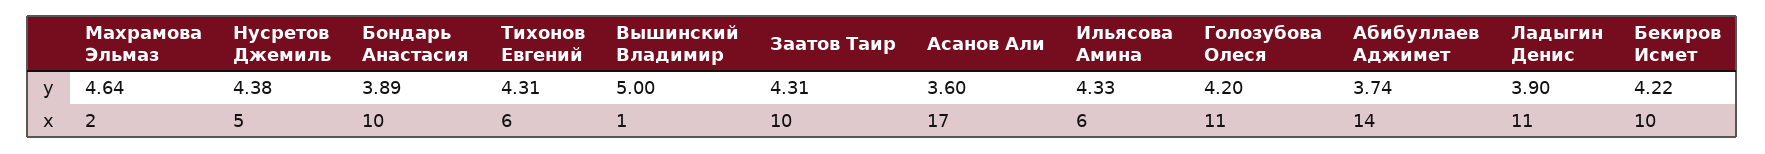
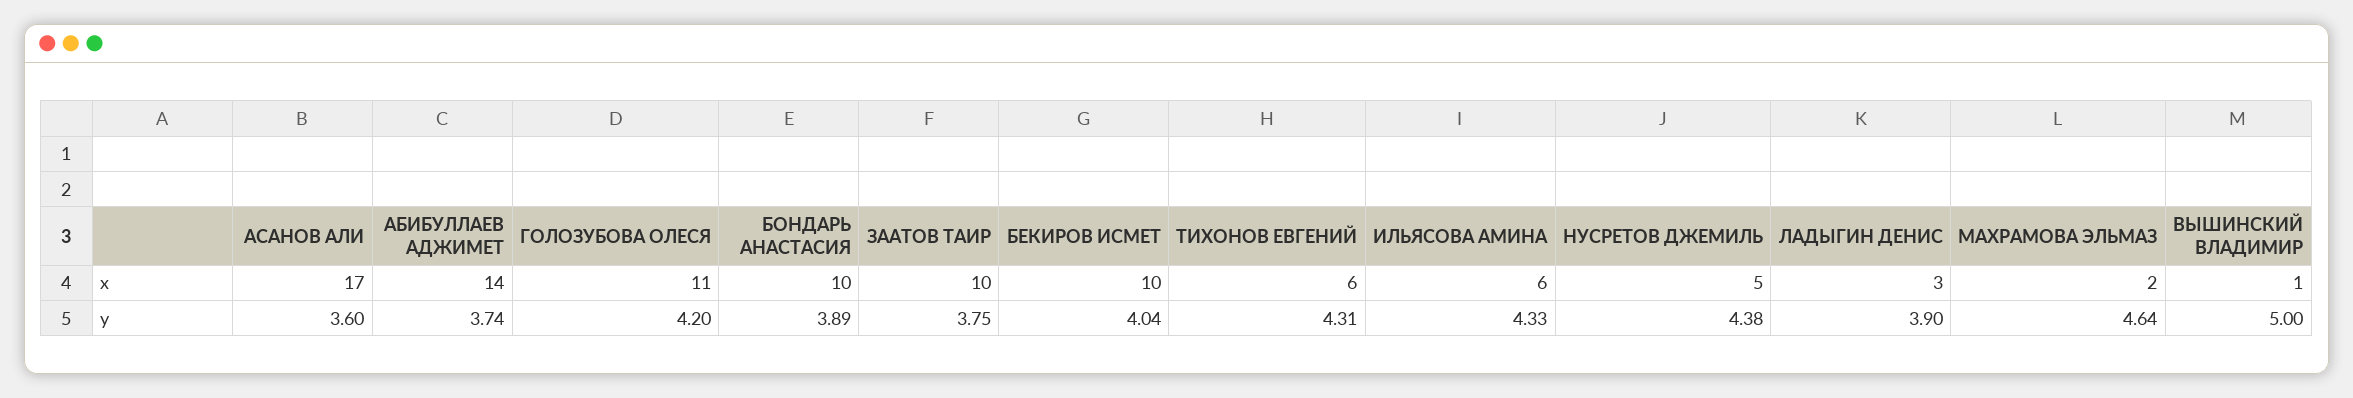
Заатов Таир, y: 4.31 -> 3.75
Бекиров Исмет, y: 4.22 -> 4.04
Ладыгин Денис, x: 11 -> 3

